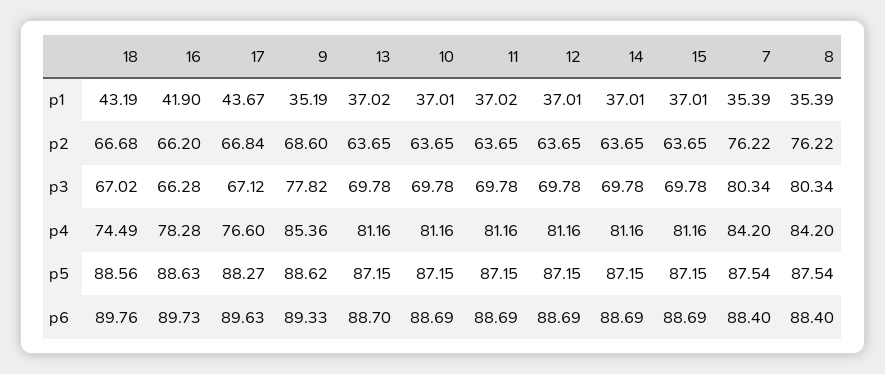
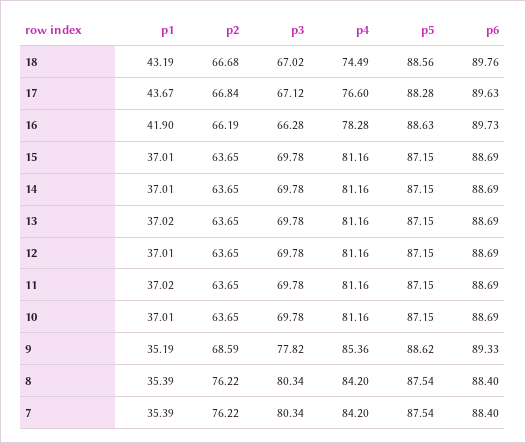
16, p2: 66.2 -> 66.19
9, p2: 68.6 -> 68.59
17, p5: 88.27 -> 88.28
13, p6: 88.7 -> 88.69

